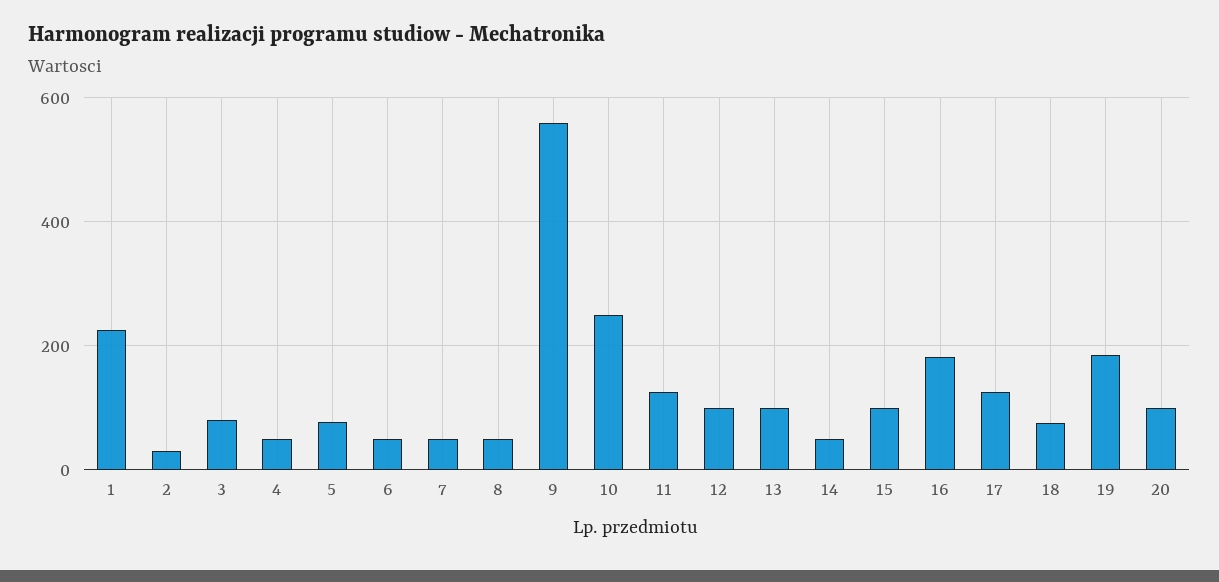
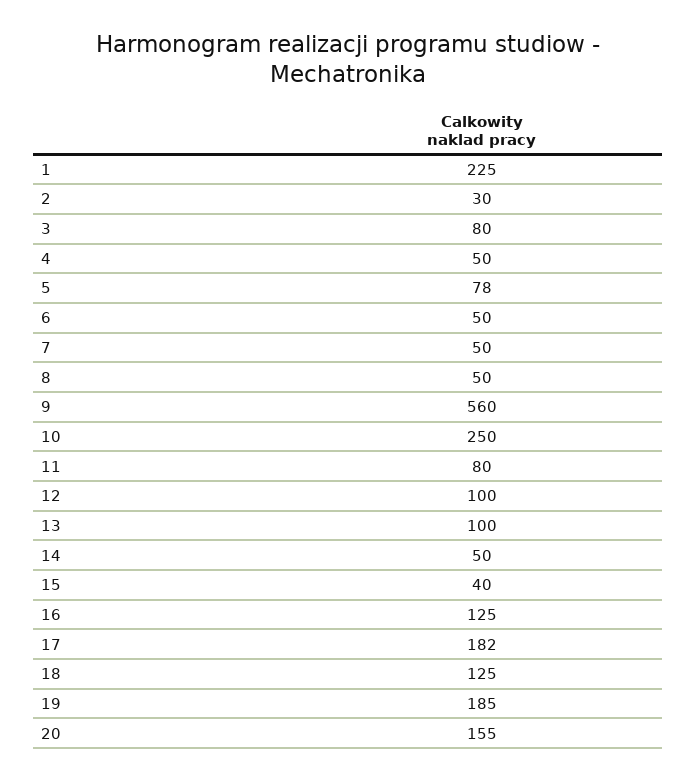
11: 120 -> 80
15: 100 -> 40
16: 180 -> 125
17: 120 -> 182
18: 80 -> 125
20: 100 -> 155

